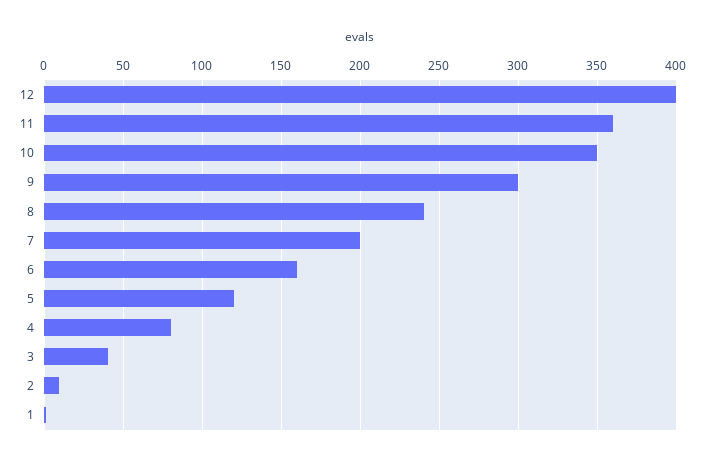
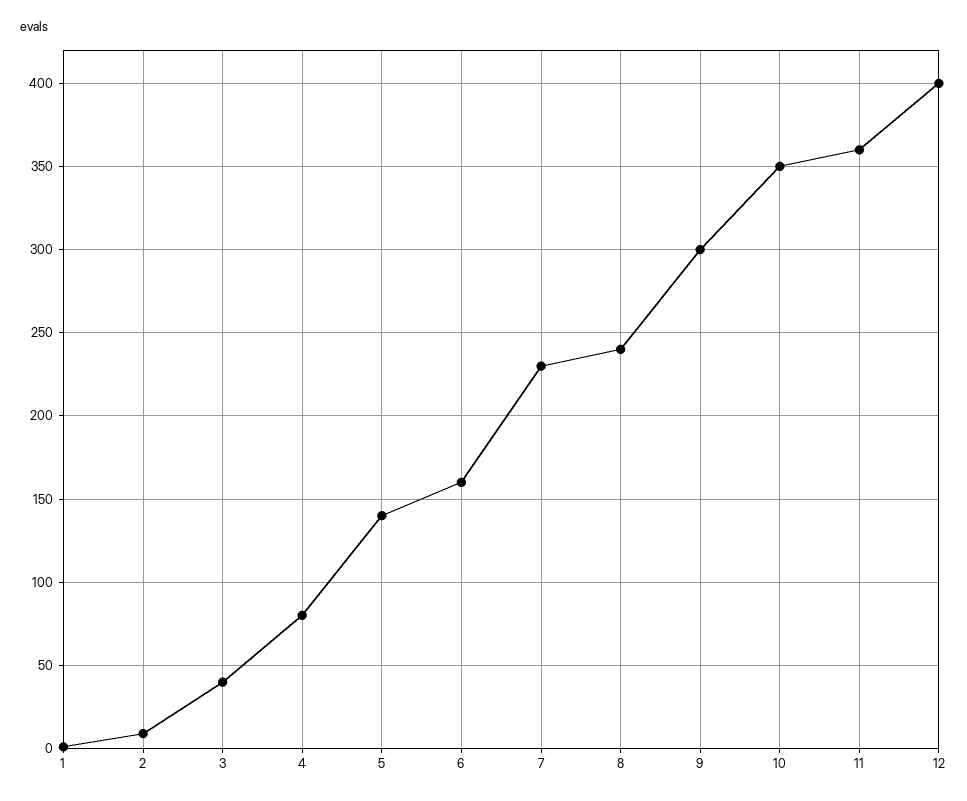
7: 200 -> 230
5: 120 -> 140

